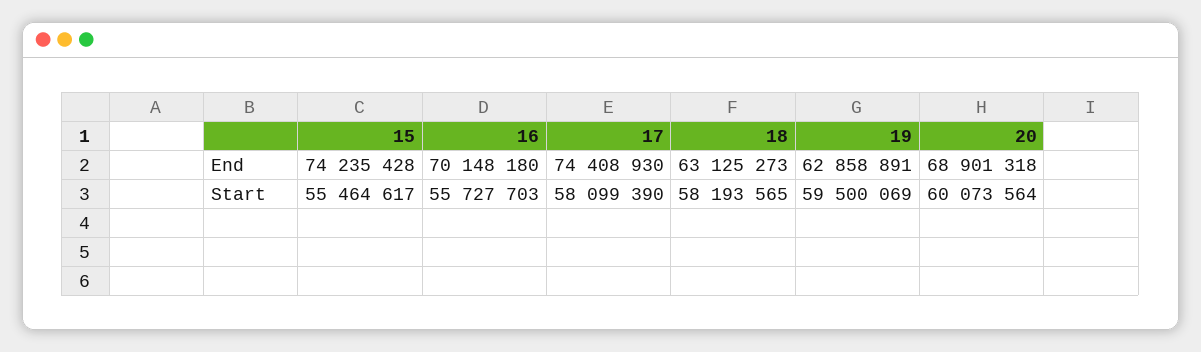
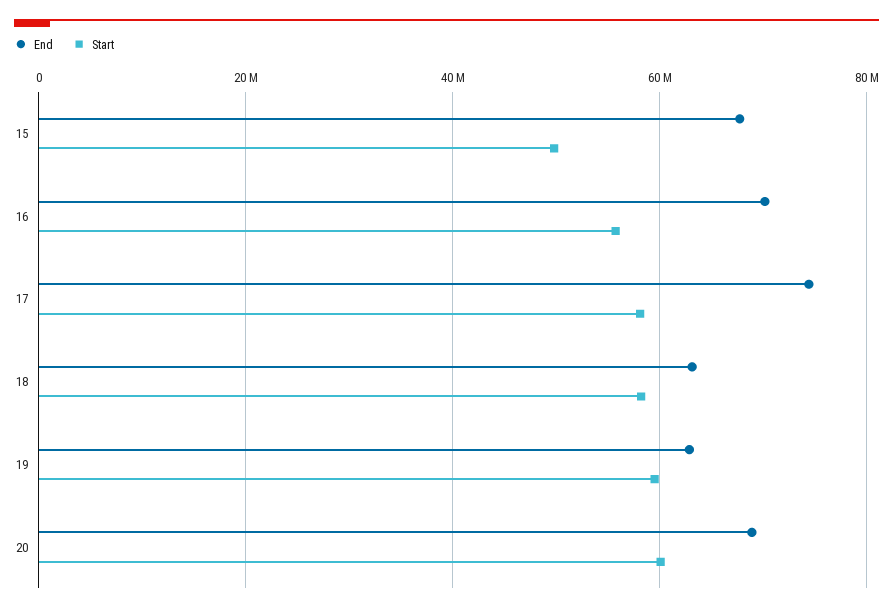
End, 15: 74235428 -> 68000000
Start, 15: 55464617 -> 50000000

